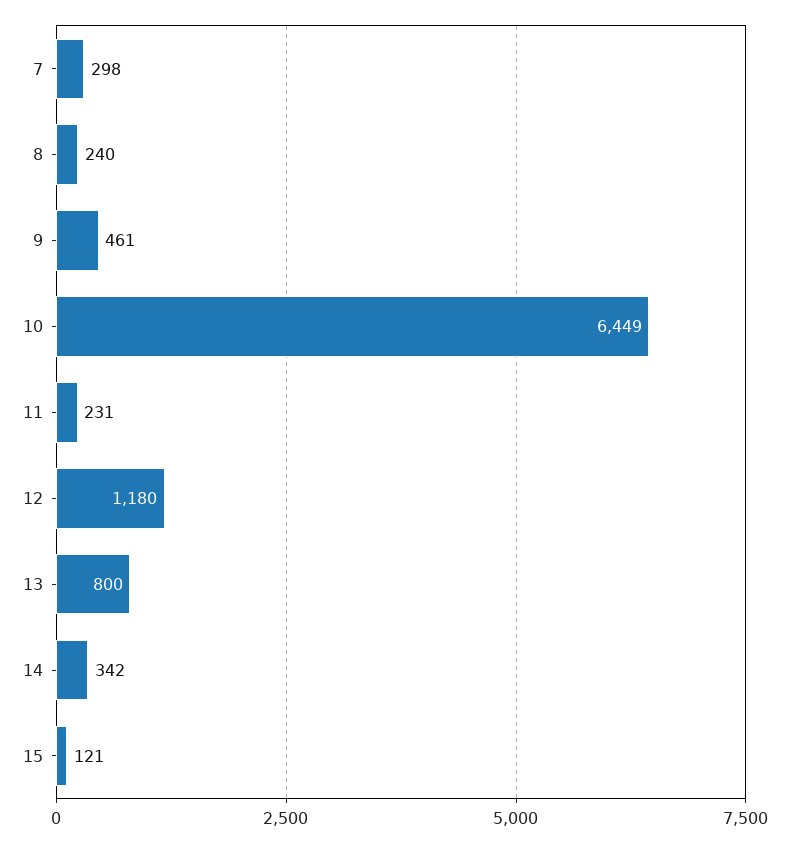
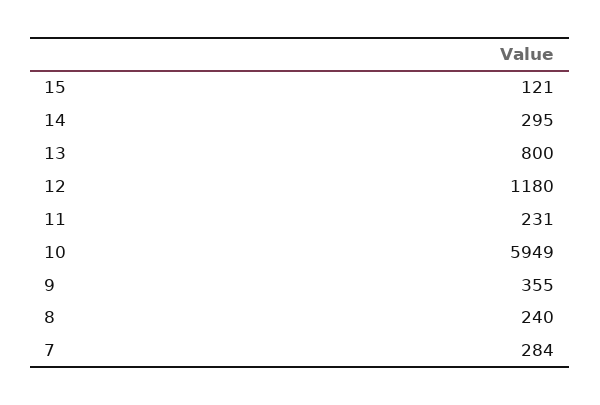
7: 298 -> 284
9: 461 -> 355
10: 6449 -> 5949
14: 342 -> 295

